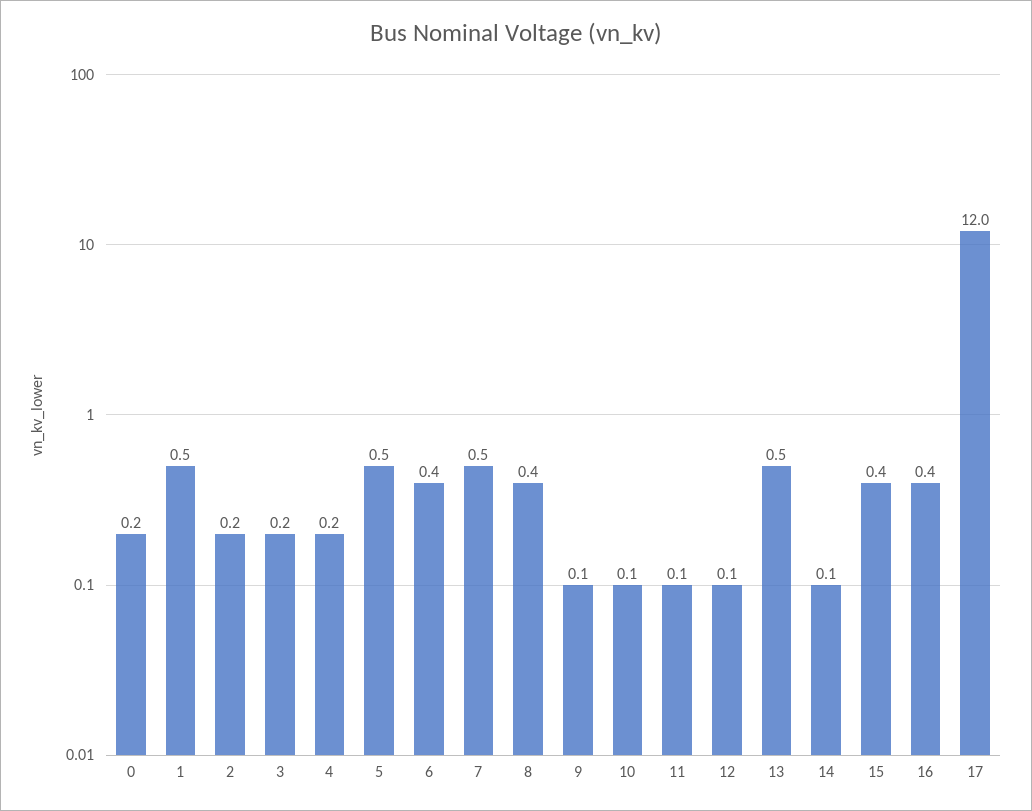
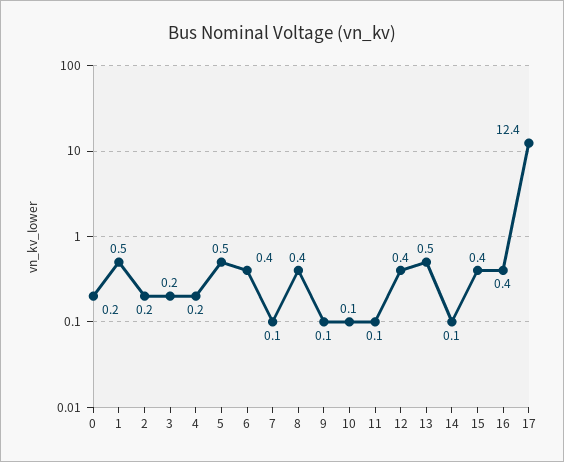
7: 0.5 -> 0.1
12: 0.1 -> 0.4
17: 12 -> 12.4

